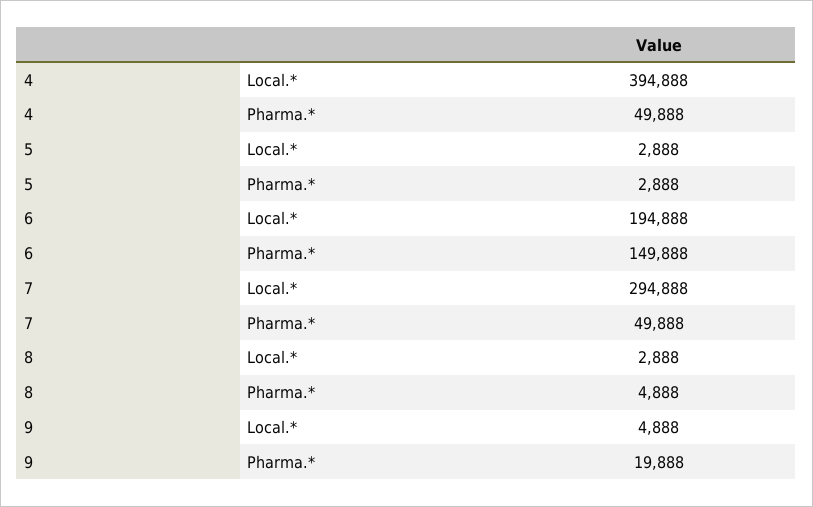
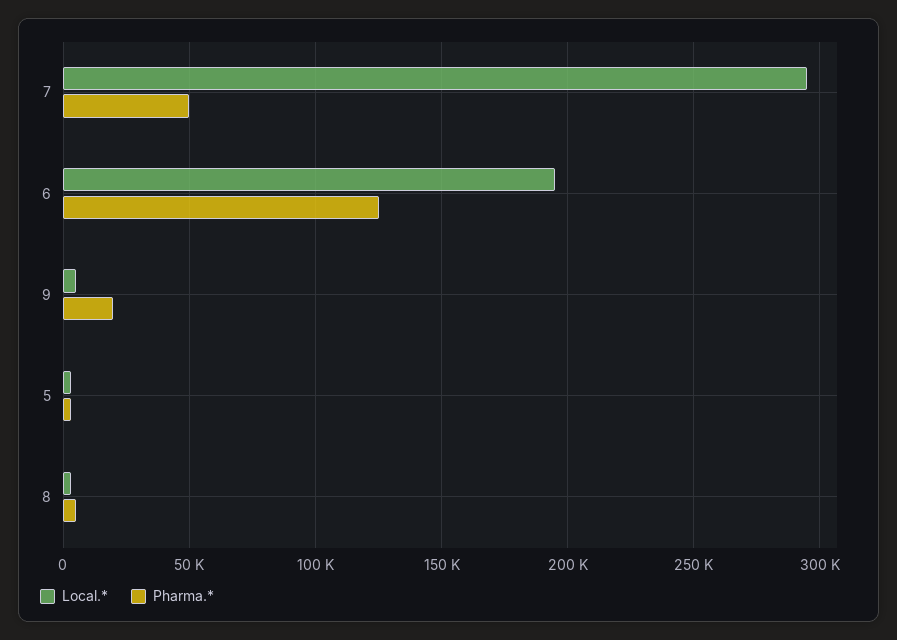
Local.*, 4: 394888 -> none
Pharma.*, 4: 49888 -> none
Pharma.*, 6: 149888 -> 125000

